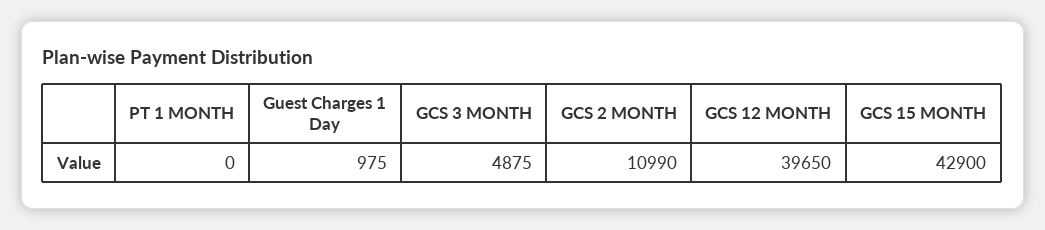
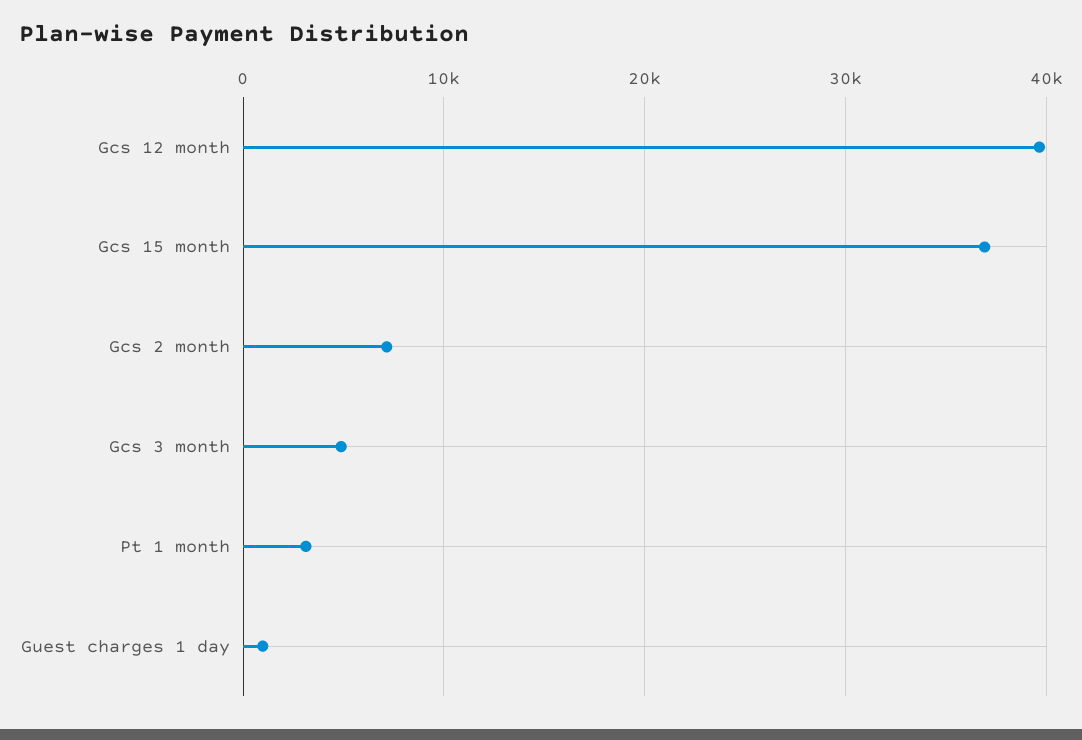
PT 1 MONTH: 0 -> 3000
GCS 2 MONTH: 10990 -> 7000
GCS 15 MONTH: 42900 -> 37000

